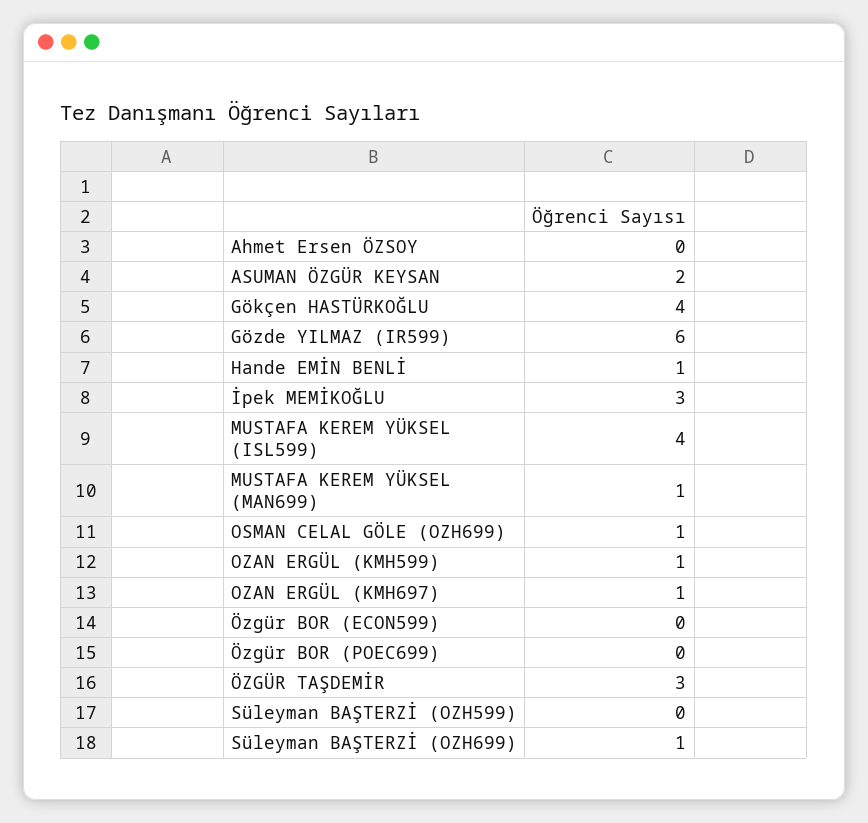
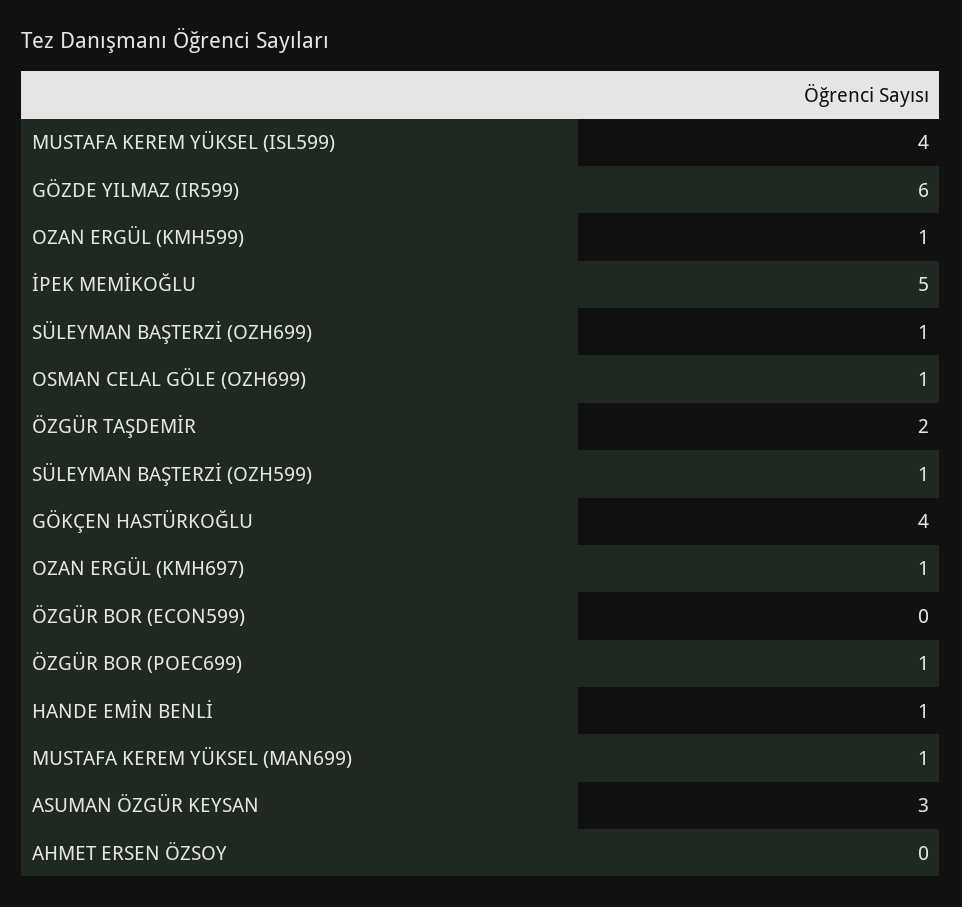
ASUMAN ÖZGÜR KEYSAN: 2 -> 3
İpek MEMİKOĞLU: 3 -> 5
Özgür BOR (POEC699): 0 -> 1
ÖZGÜR TAŞDEMİR: 3 -> 2
Süleyman BAŞTERZİ (OZH599): 0 -> 1

